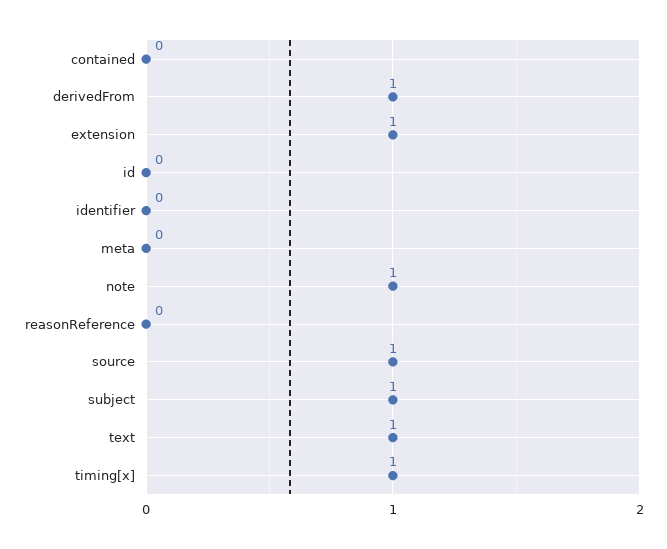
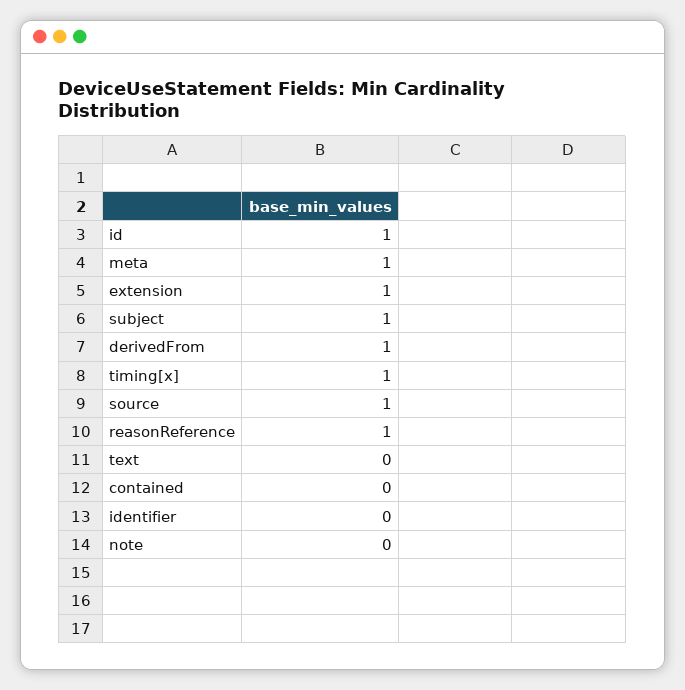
id: 0 -> 1
meta: 0 -> 1
note: 1 -> 0
reasonReference: 0 -> 1
text: 1 -> 0

